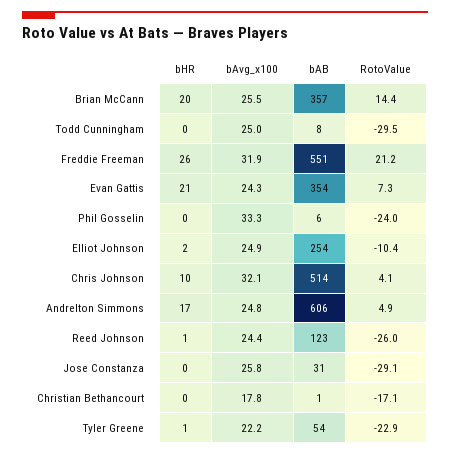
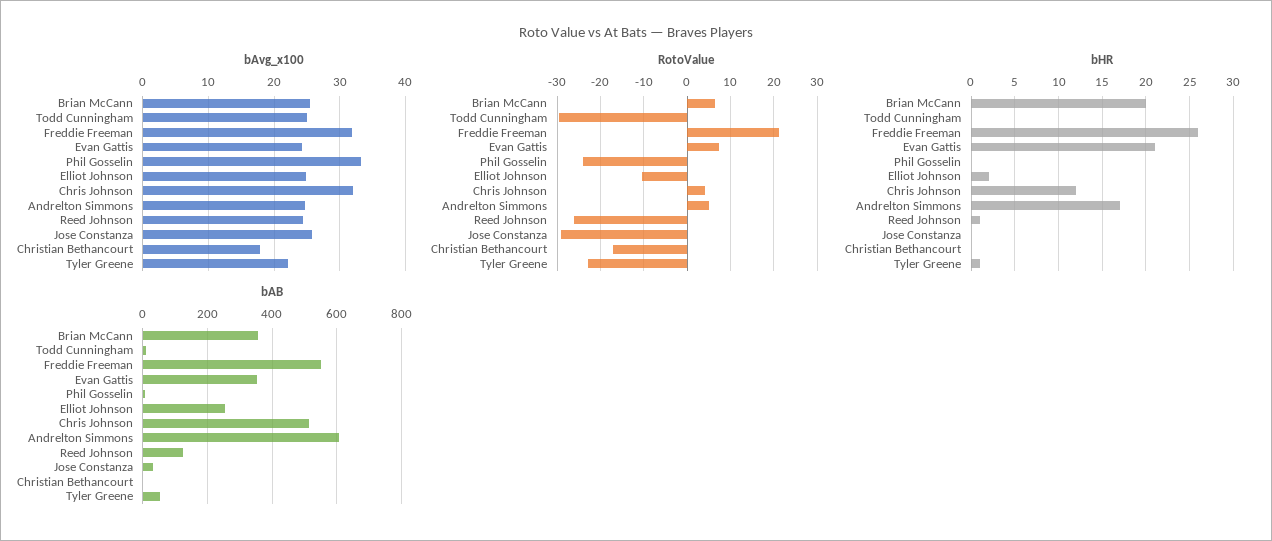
RotoValue, Brian McCann: 14.4 -> 6
bHR, Chris Johnson: 10 -> 12

